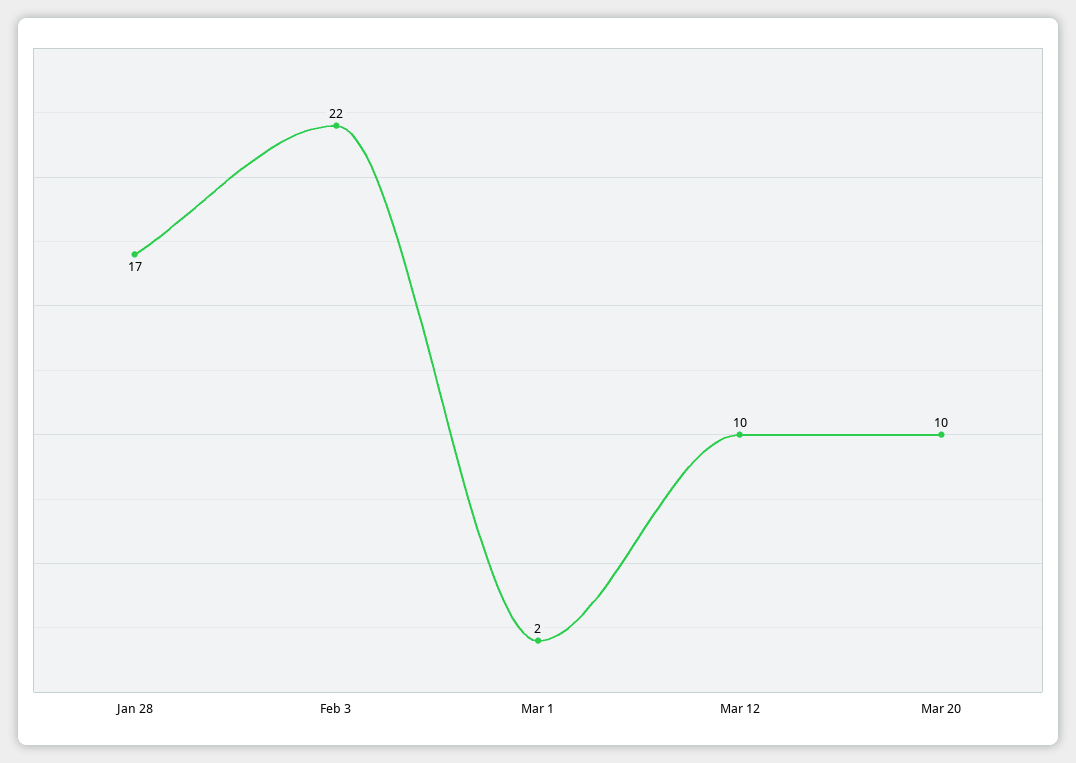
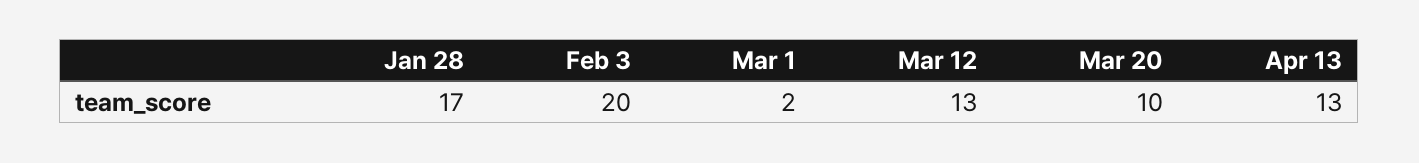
Feb 3: 22 -> 20
Mar 12: 10 -> 13
Apr 13: none -> 13

